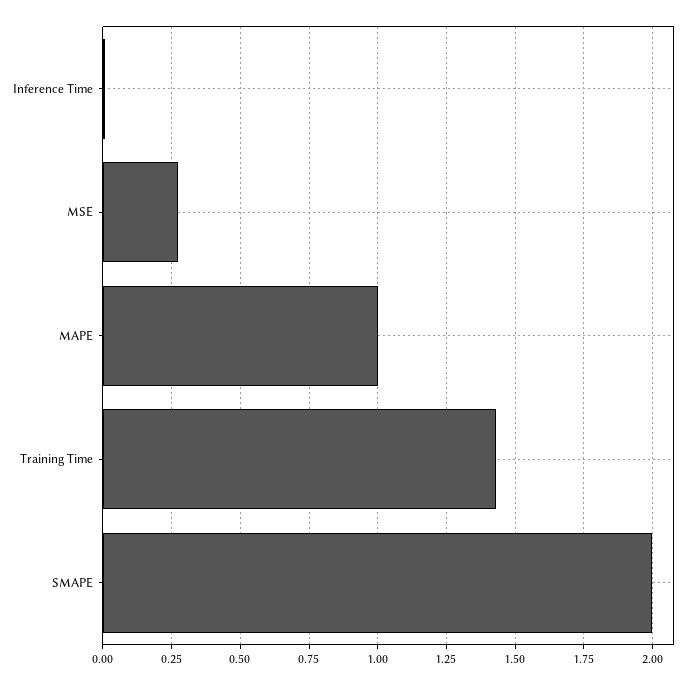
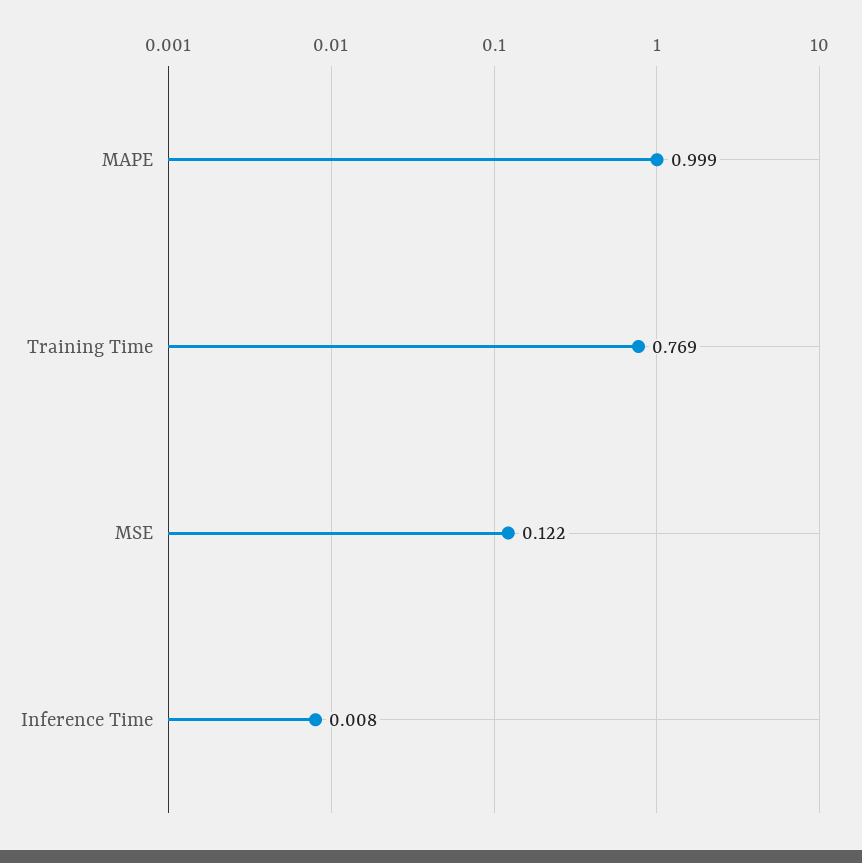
MSE: 0.275 -> 0.122
Training Time: 1.425 -> 0.769
SMAPE: 2 -> none

